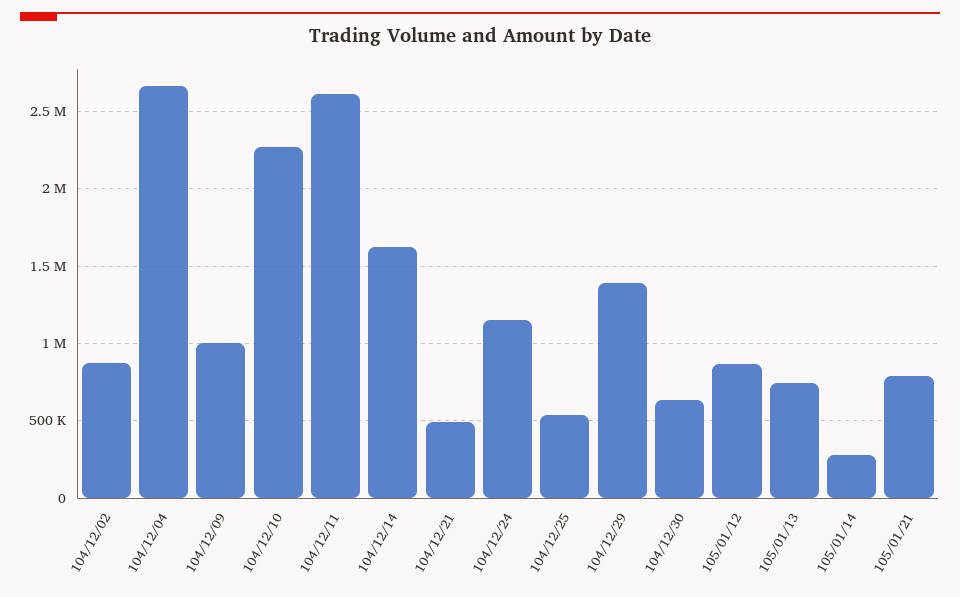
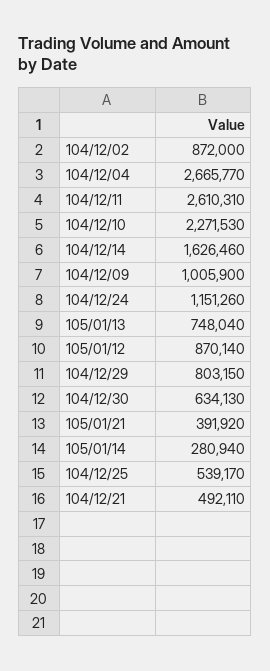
104/12/29: 1400000 -> 803150
105/01/21: 800000 -> 391920

